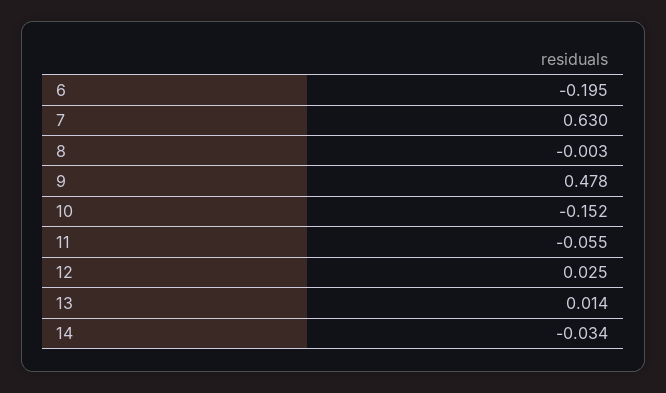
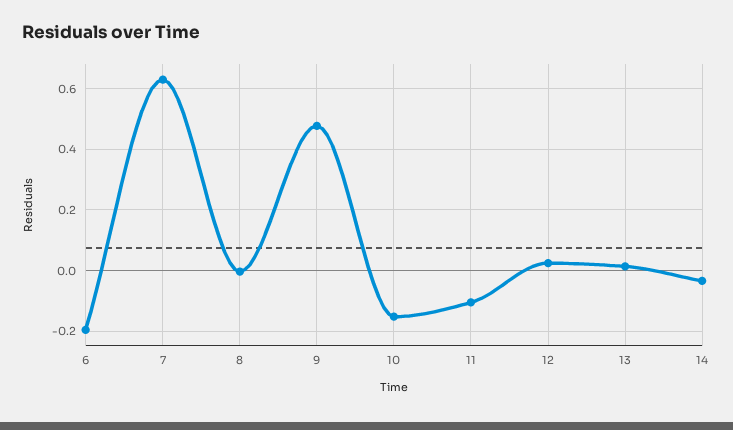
11: -0.055 -> -0.1

